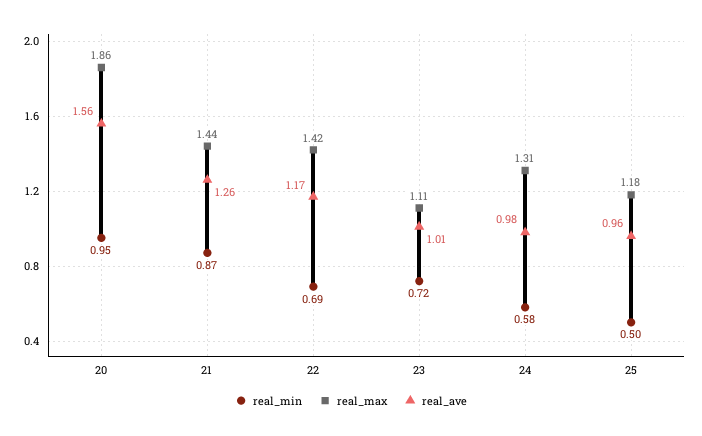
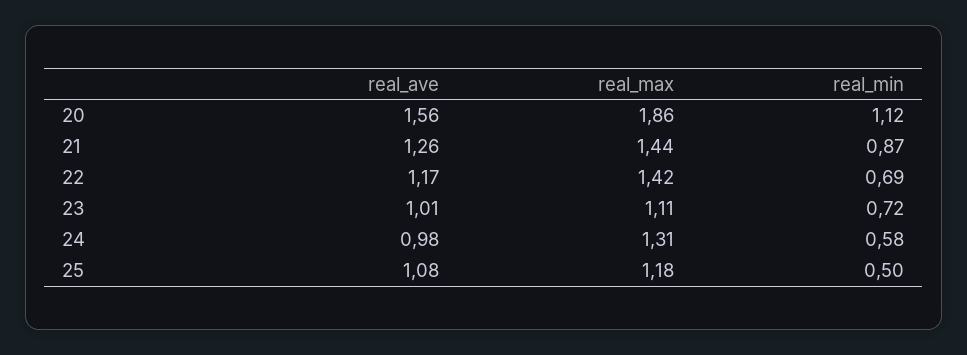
real_min, 20: 0.95 -> 1.12
real_ave, 25: 0.96 -> 1.08

